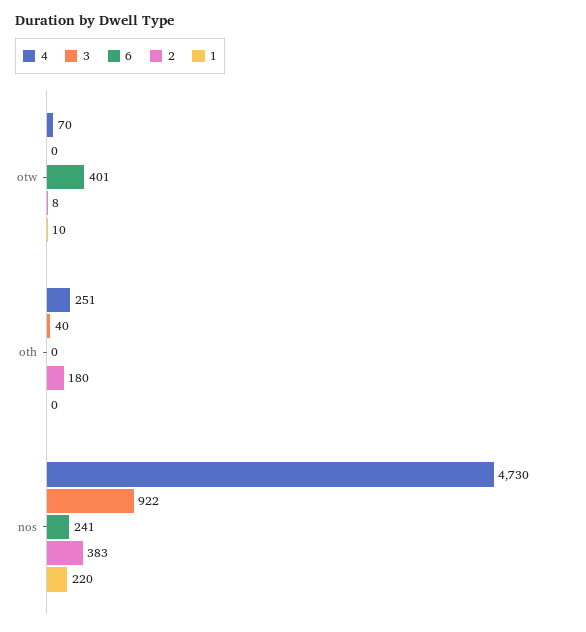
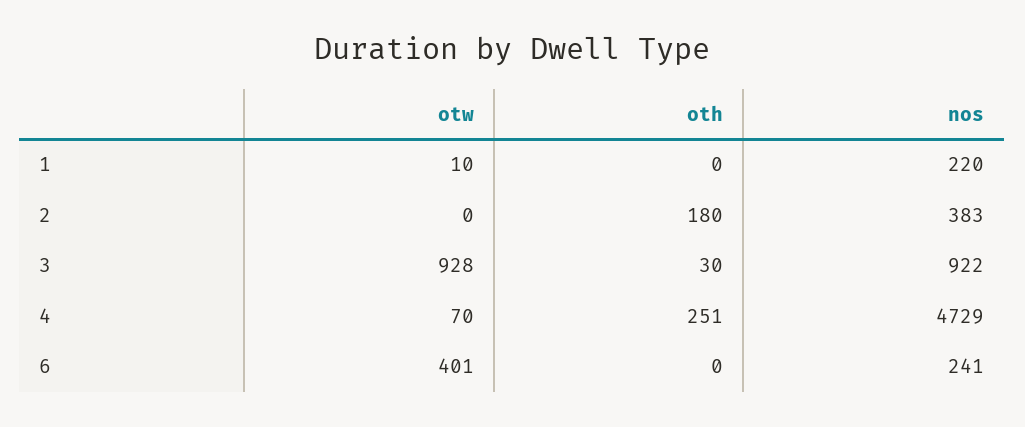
3, otw: 0 -> 928
2, otw: 8 -> 0
3, oth: 40 -> 30
4, nos: 4730 -> 4729

